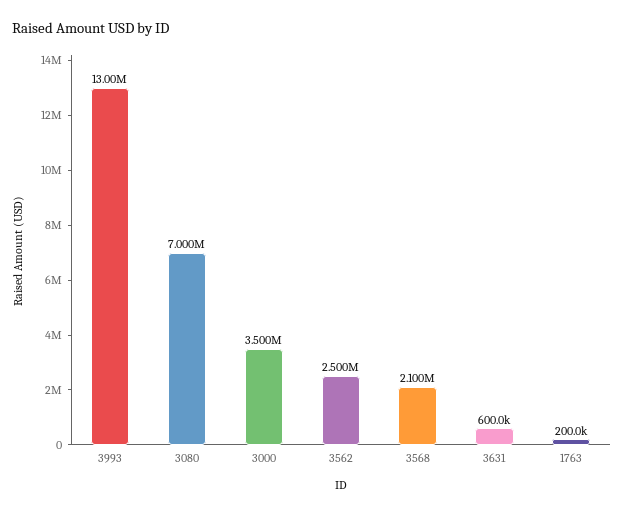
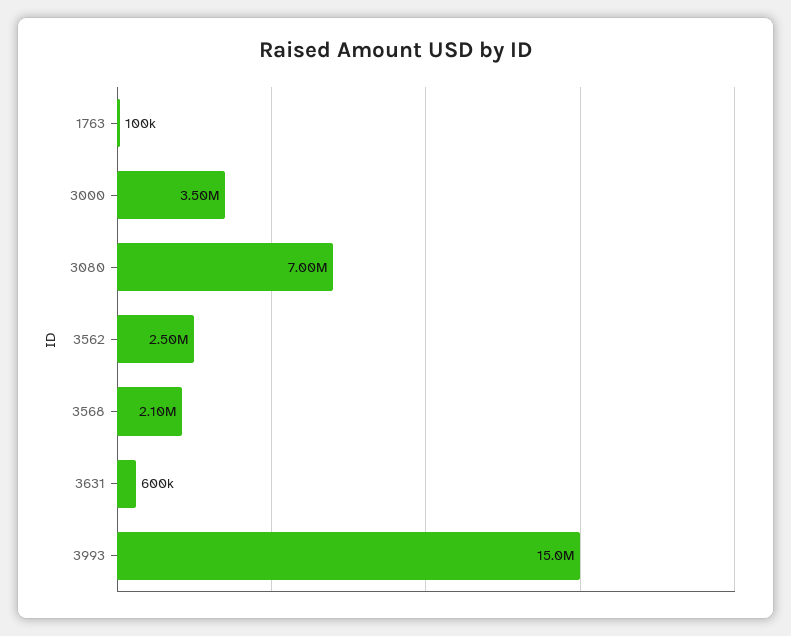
3993: 13000000 -> 15000000
1763: 200000 -> 100000

